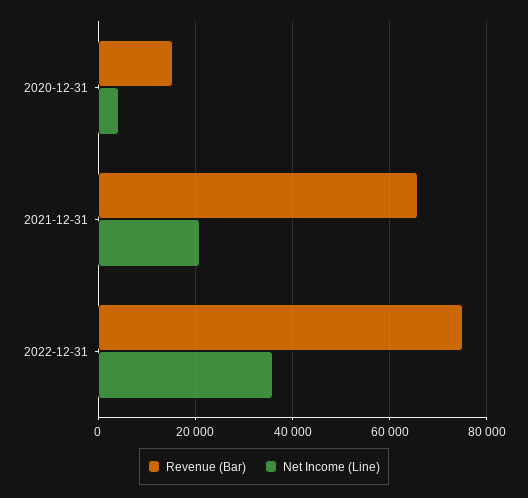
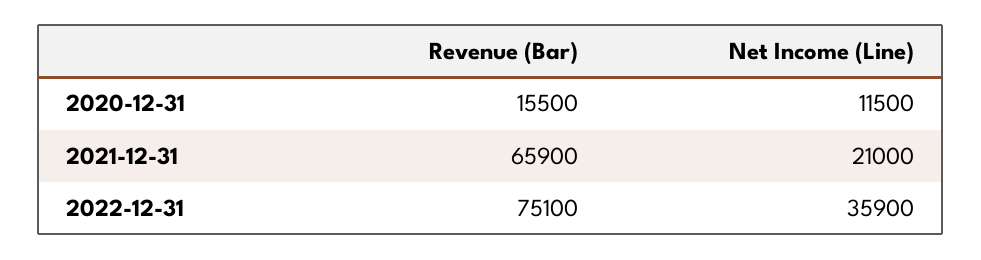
Net Income (Line), 2020-12-31: 4000 -> 11500

